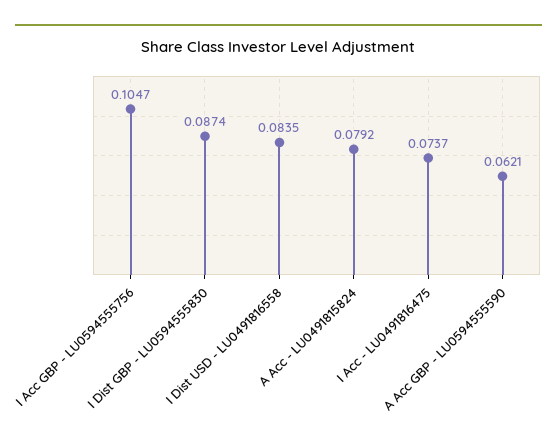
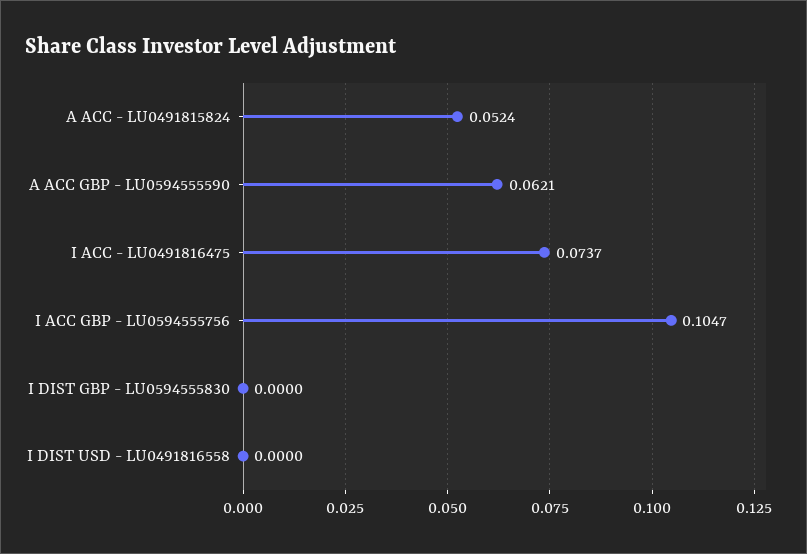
I Dist GBP - LU0594555830: 0.0874 -> 0
I Dist USD - LU0491816558: 0.0835 -> 0
A Acc - LU0491815824: 0.0792 -> 0.0524

